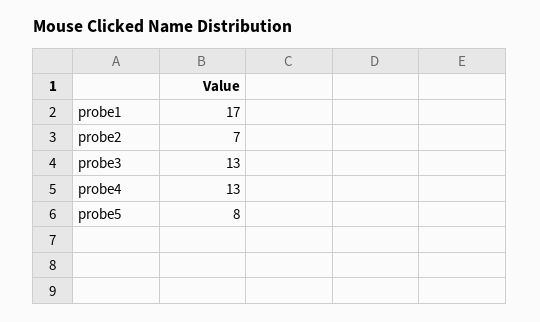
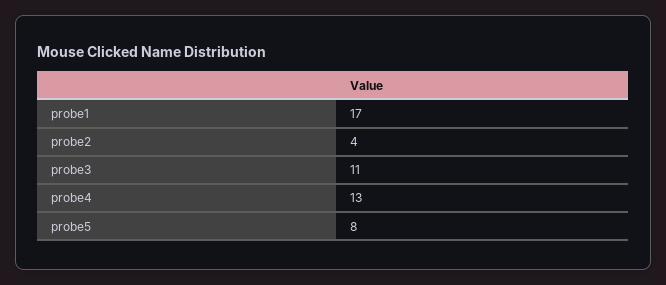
probe2: 7 -> 4
probe3: 13 -> 11

